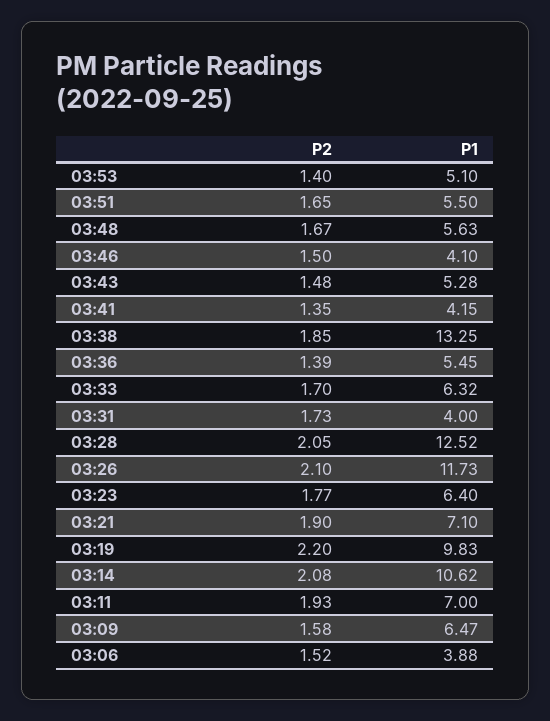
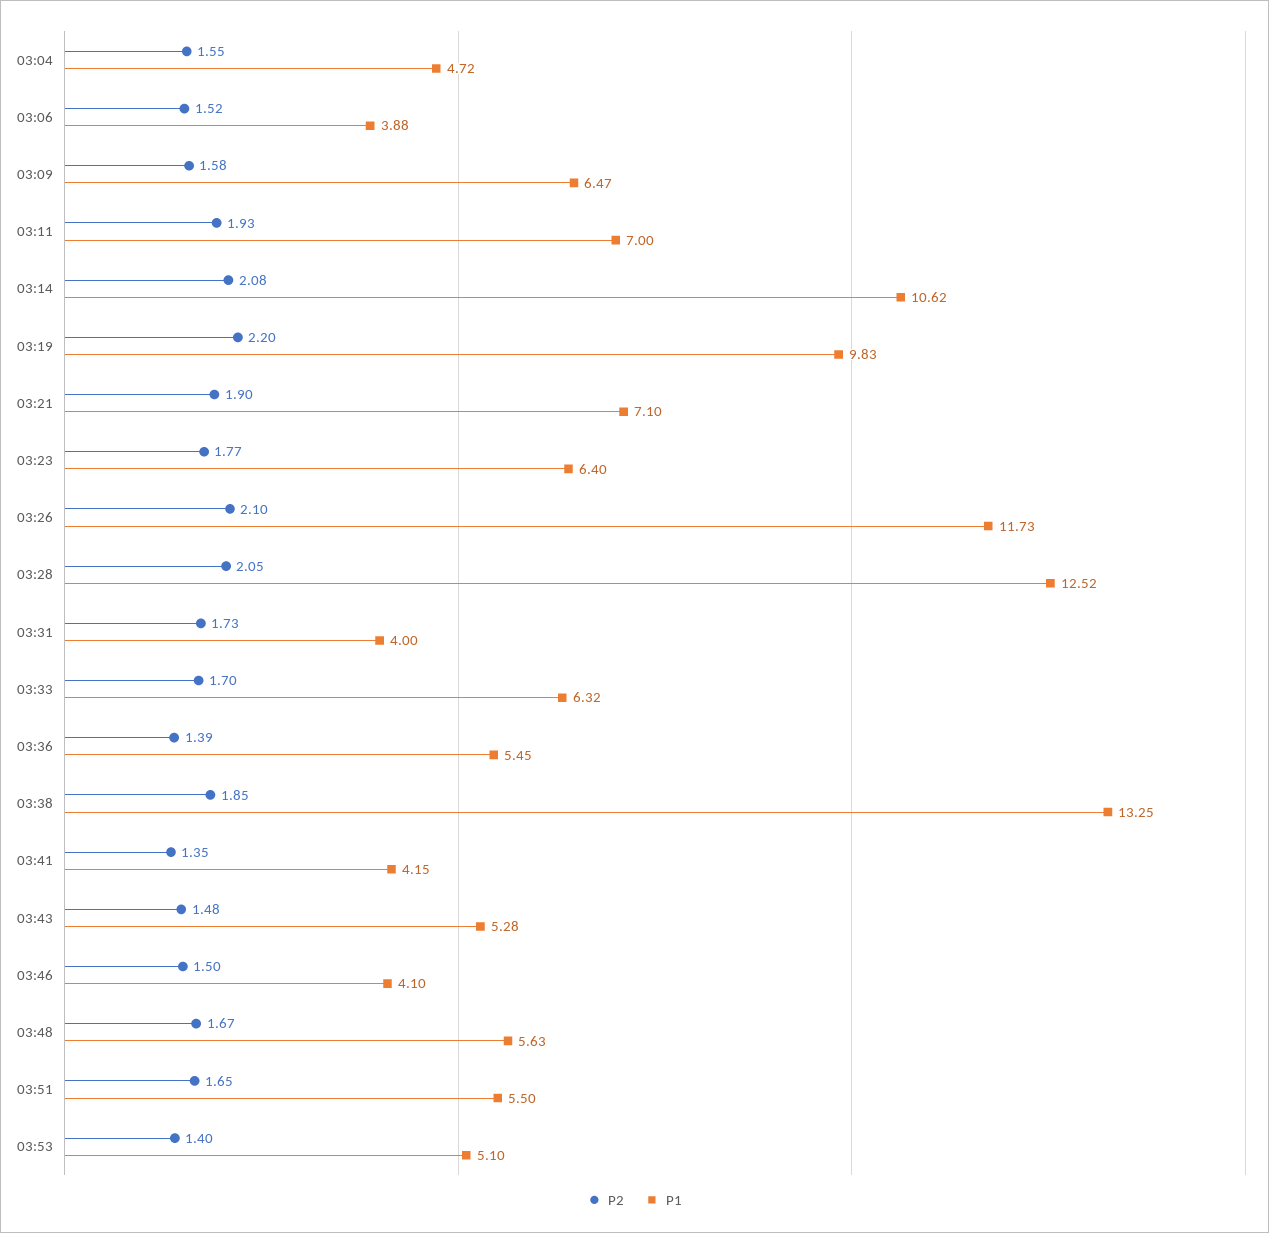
P2, 03:04: none -> 1.55
P1, 03:04: none -> 4.72

